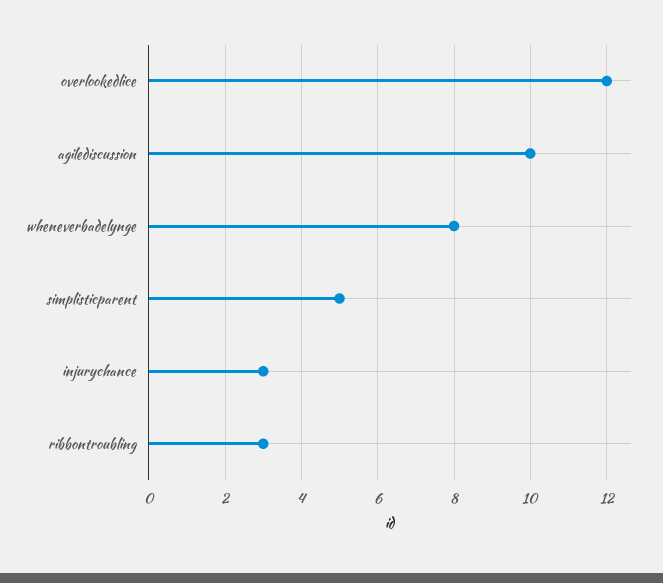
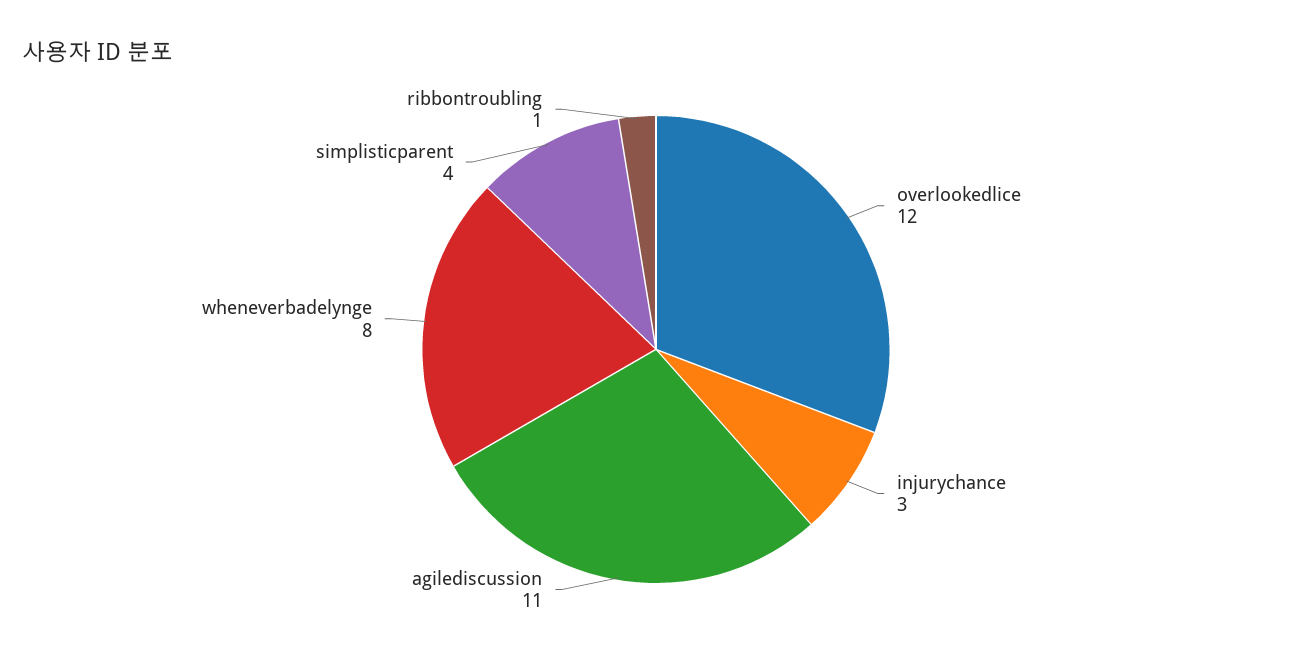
agilediscussion: 10 -> 11
simplisticparent: 5 -> 4
ribbontroubling: 3 -> 1

